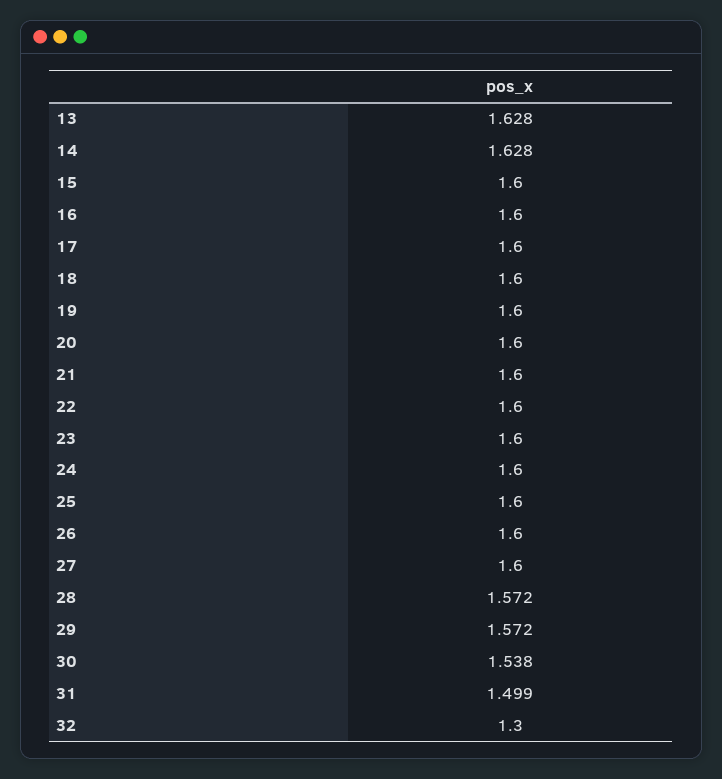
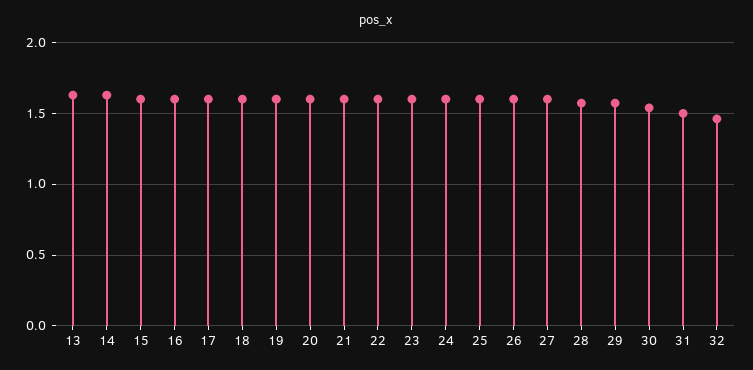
32: 1.3 -> 1.45

